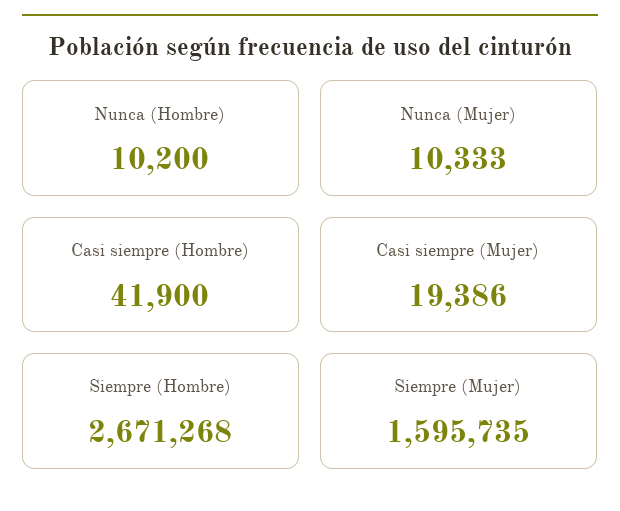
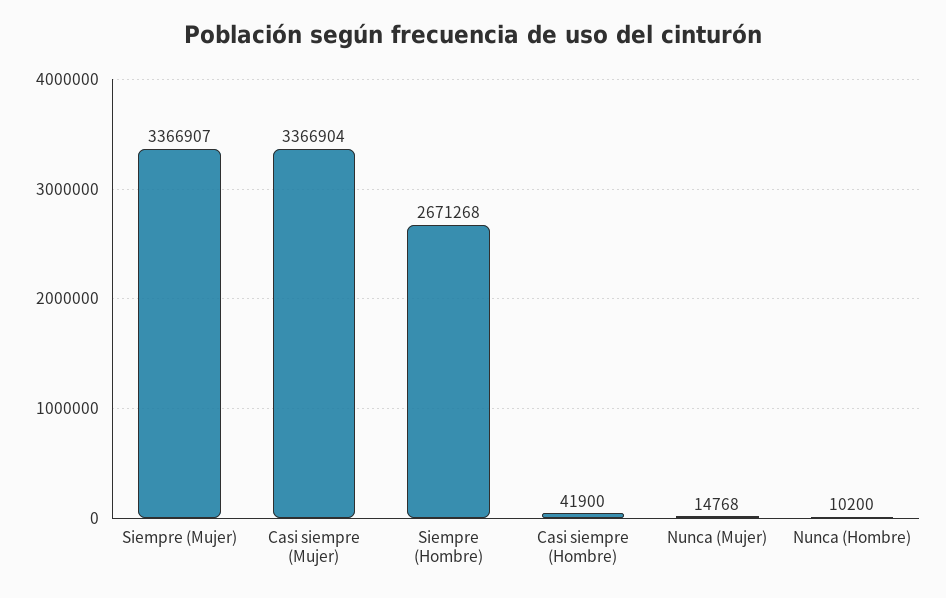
Nunca (Mujer): 10333 -> 14768
Casi siempre (Mujer): 19386 -> 3366904
Siempre (Mujer): 1595735 -> 3366907

